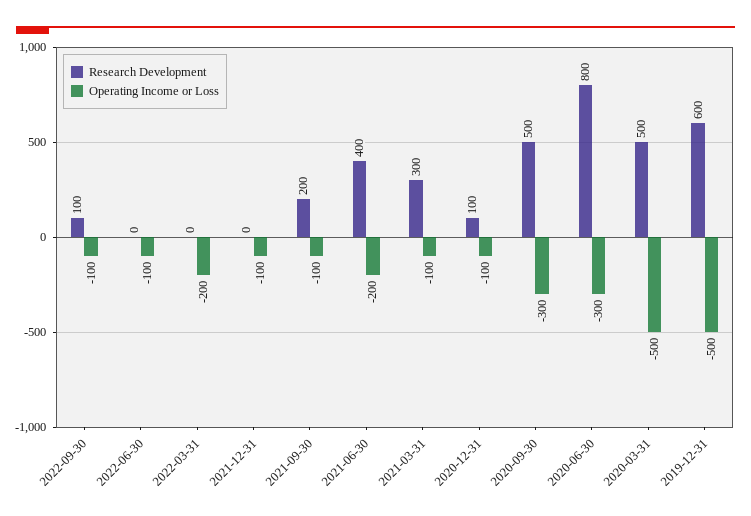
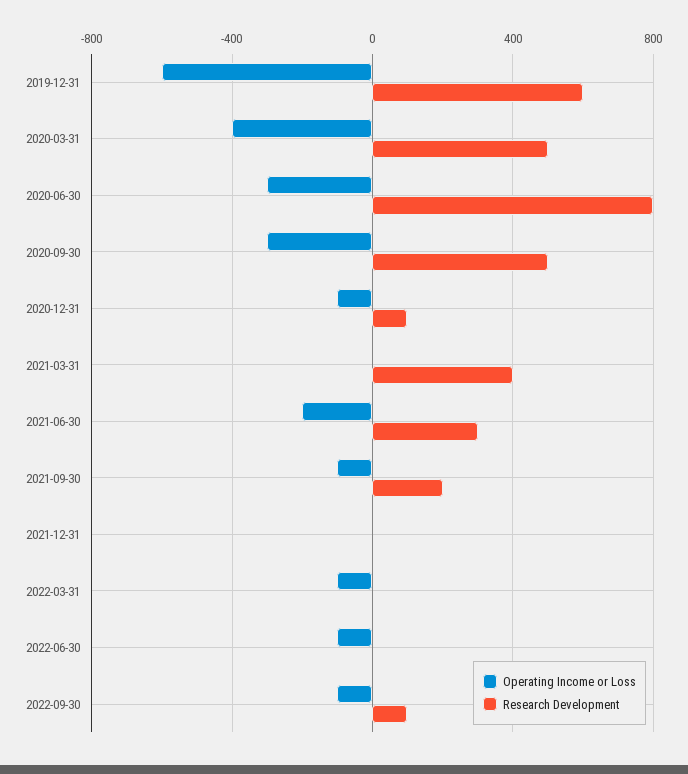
Operating Income or Loss, 2022-03-31: -200 -> -100
Operating Income or Loss, 2021-12-31: -100 -> 0
Research Development, 2021-06-30: 400 -> 300
Research Development, 2021-03-31: 300 -> 400
Operating Income or Loss, 2021-03-31: -100 -> 0
Operating Income or Loss, 2020-03-31: -500 -> -400
Operating Income or Loss, 2019-12-31: -500 -> -600

